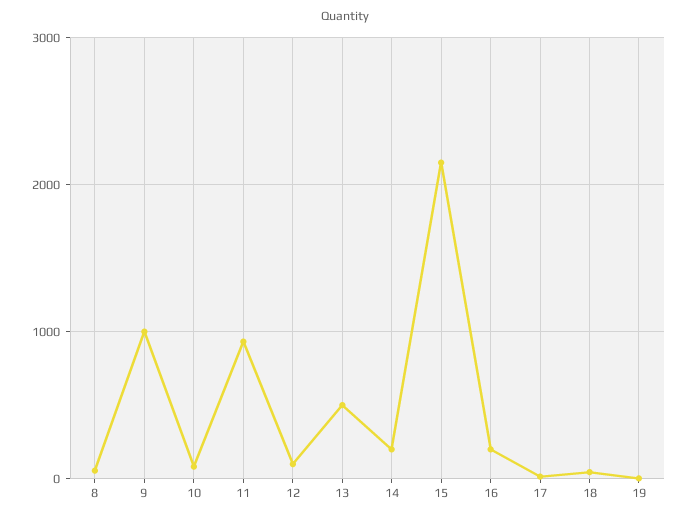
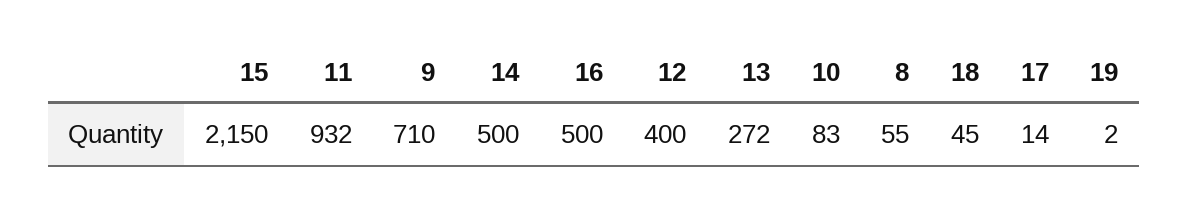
9: 1000 -> 710
12: 100 -> 400
13: 500 -> 272
14: 200 -> 500
16: 200 -> 500

